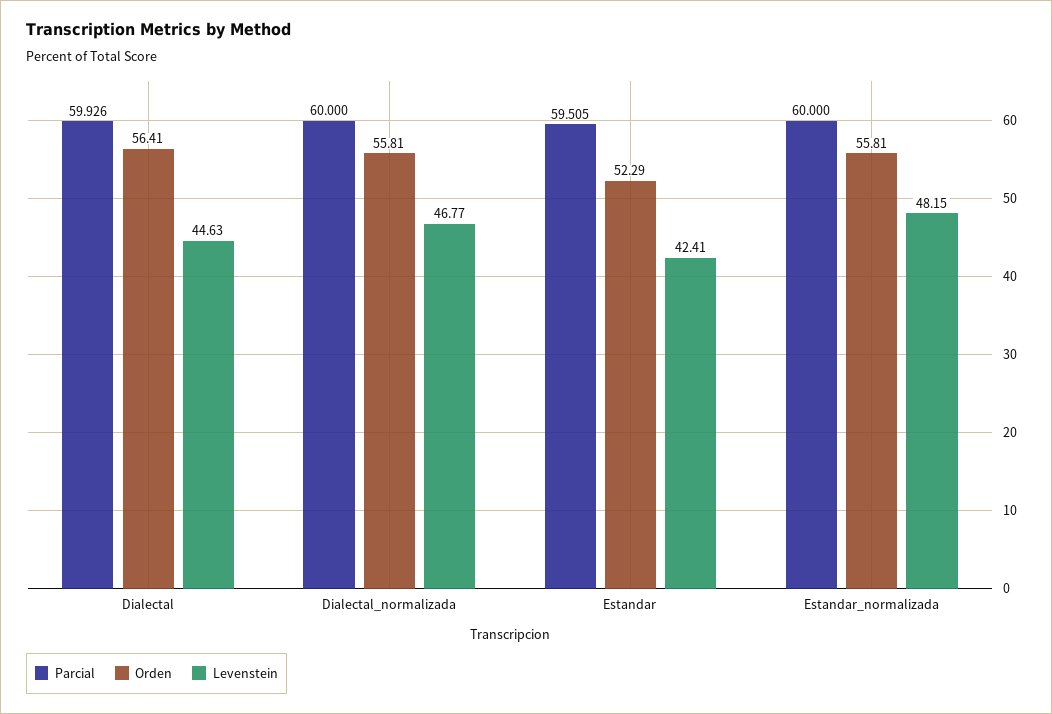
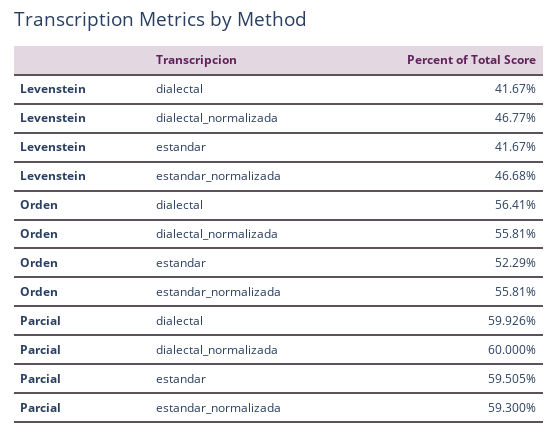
Levenstein, Dialectal: 44.63 -> 41.67
Levenstein, Estandar: 42.41 -> 41.67
Parcial, Estandar_normalizada: 60 -> 59.3
Levenstein, Estandar_normalizada: 48.15 -> 46.68

